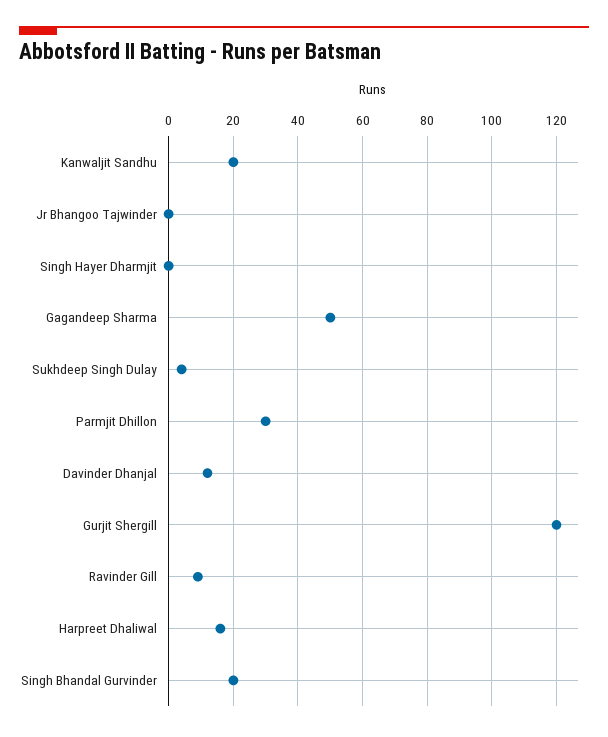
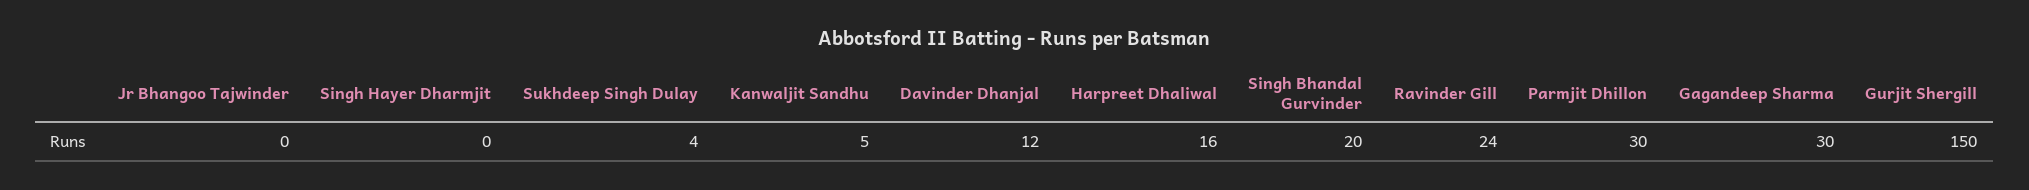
Kanwaljit Sandhu: 20 -> 5
Gagandeep Sharma: 50 -> 30
Gurjit Shergill: 120 -> 150
Ravinder Gill: 10 -> 24

